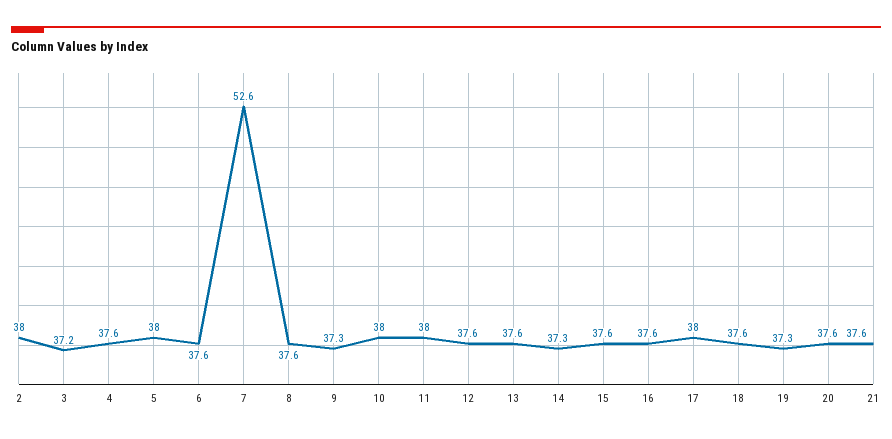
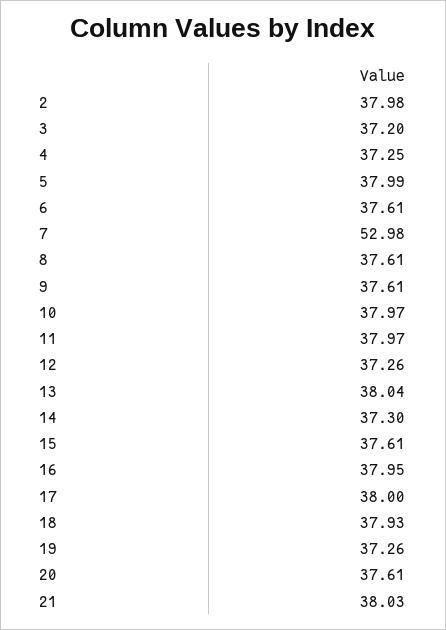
4: 37.6 -> 37.25
7: 52.6 -> 52.98
9: 37.3 -> 37.61
12: 37.6 -> 37.26
13: 37.6 -> 38.04
16: 37.6 -> 37.95
18: 37.6 -> 37.93
21: 37.6 -> 38.03

